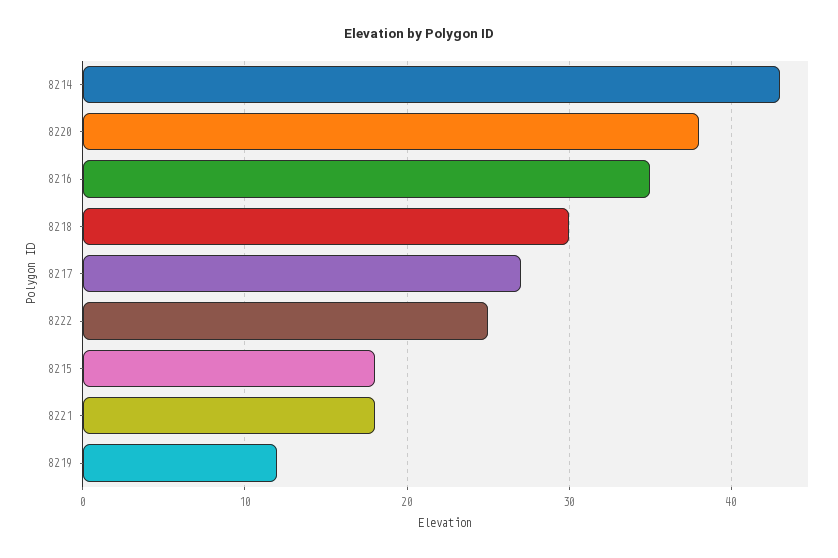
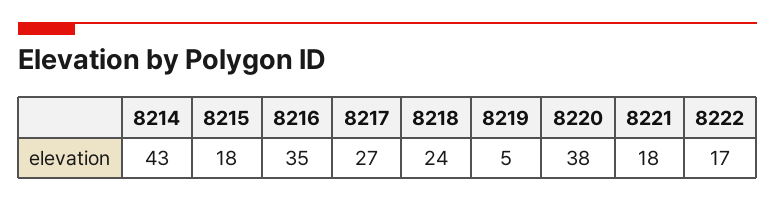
8218: 30 -> 24
8222: 25 -> 17
8219: 12 -> 5

